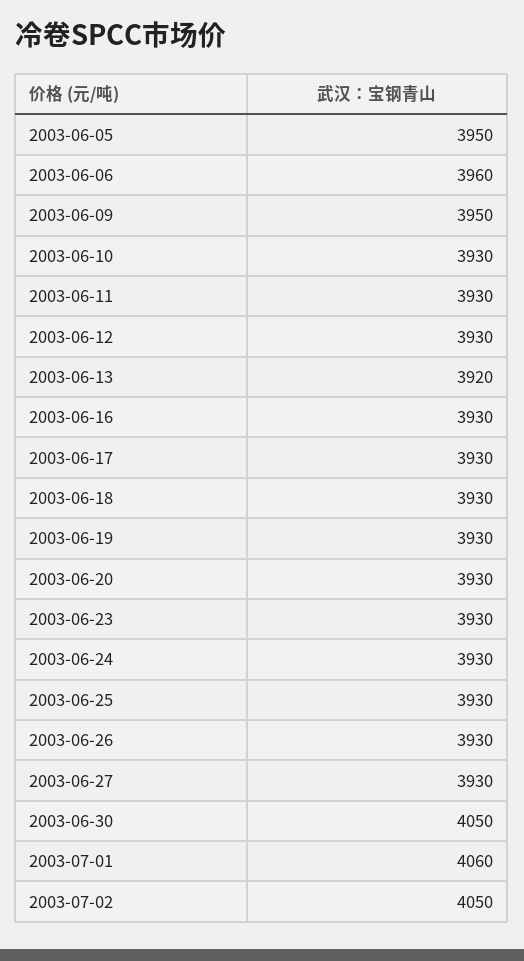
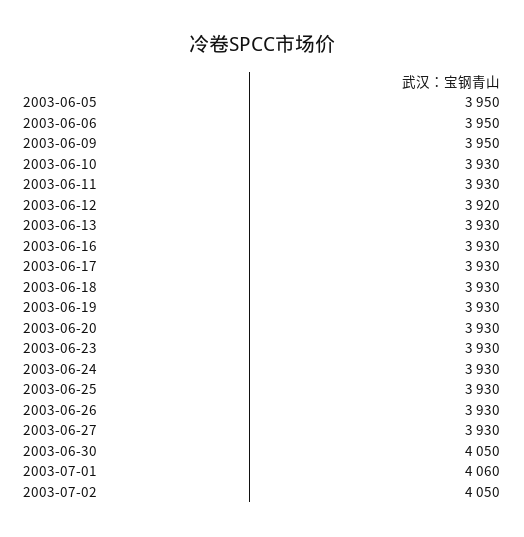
2003-06-06: 3960 -> 3950
2003-06-12: 3930 -> 3920
2003-06-13: 3920 -> 3930

